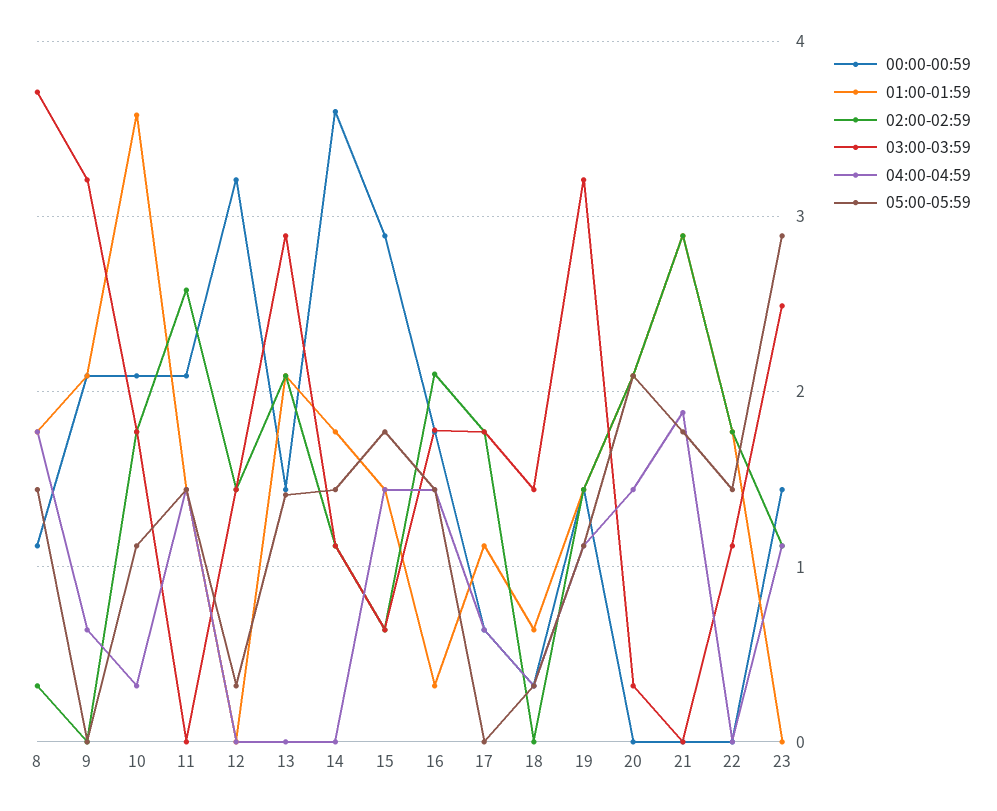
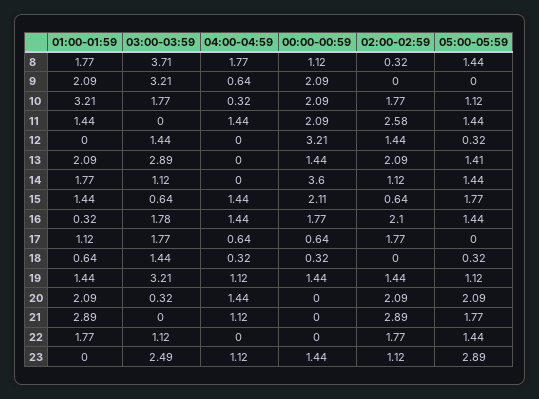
01:00-01:59, 10: 3.6 -> 3.21
00:00-00:59, 15: 2.9 -> 2.11
04:00-04:59, 21: 1.9 -> 1.12

